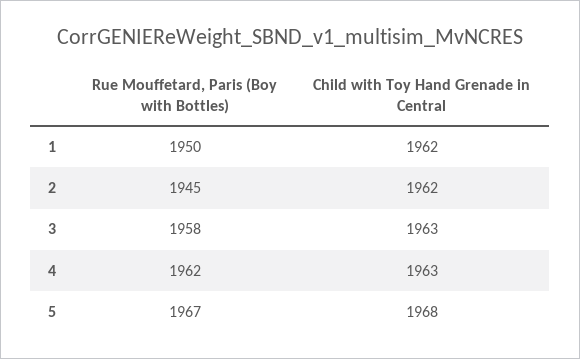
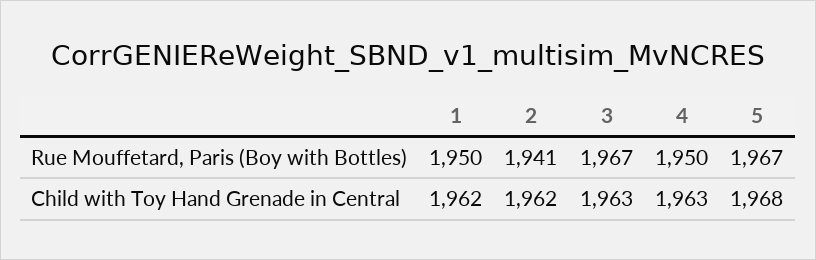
Rue Mouffetard, Paris (Boy with Bottles), 2: 1945 -> 1941
Rue Mouffetard, Paris (Boy with Bottles), 3: 1958 -> 1967
Rue Mouffetard, Paris (Boy with Bottles), 4: 1962 -> 1950

